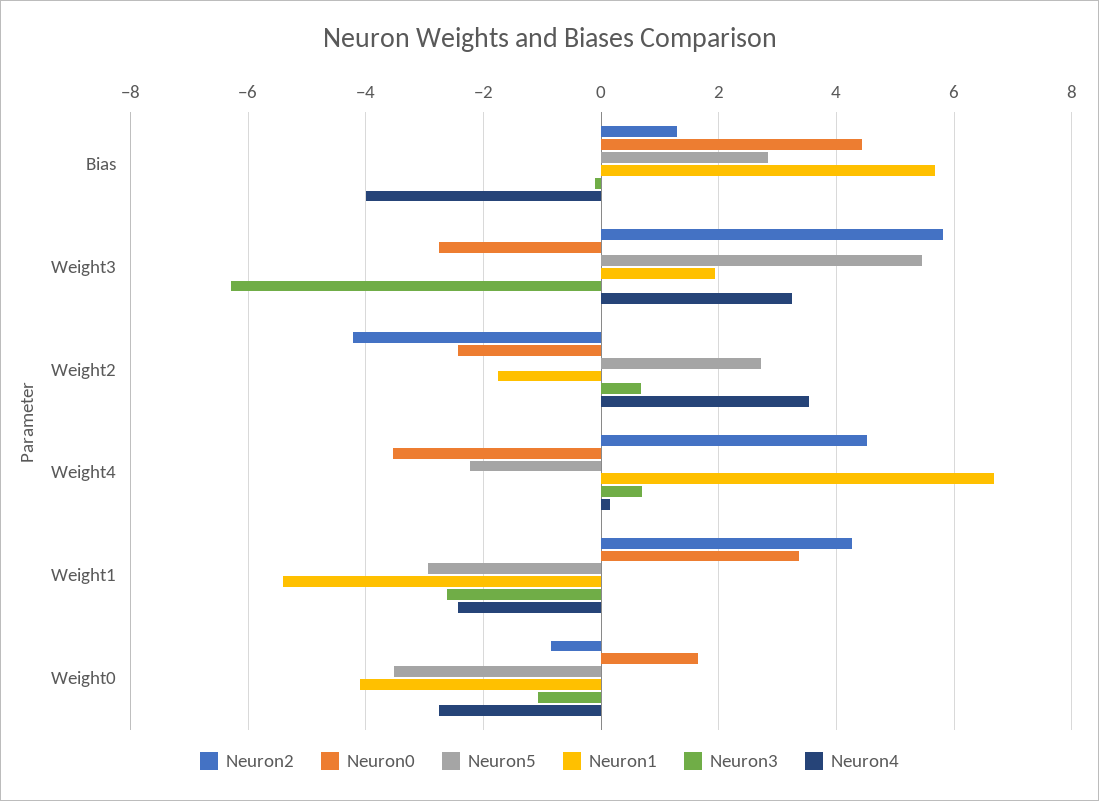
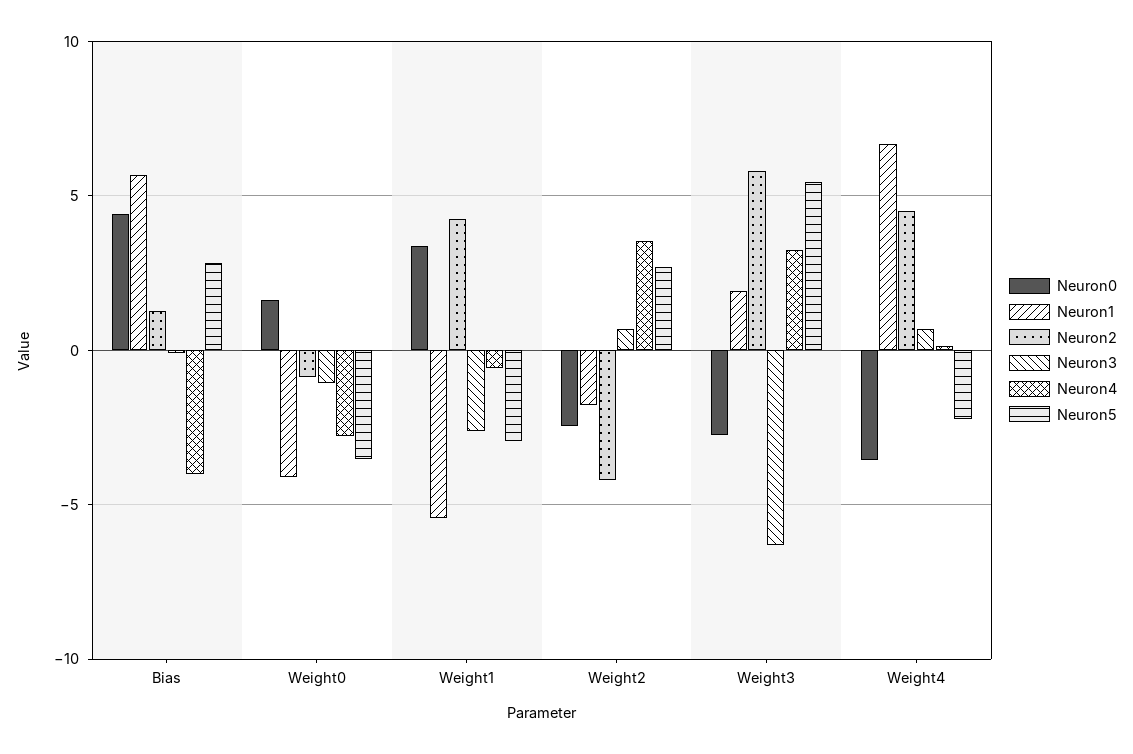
Neuron4, Weight1: -2.4 -> -0.5

